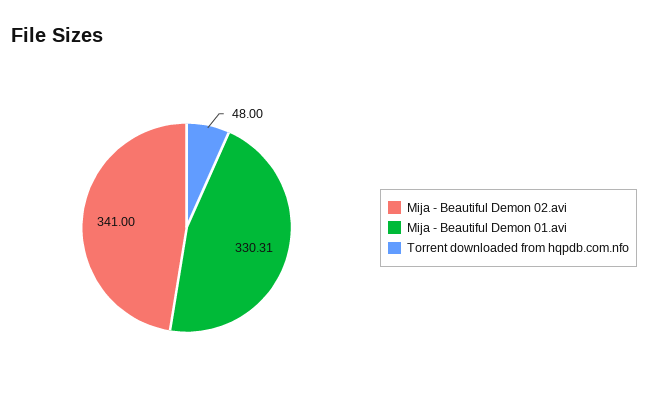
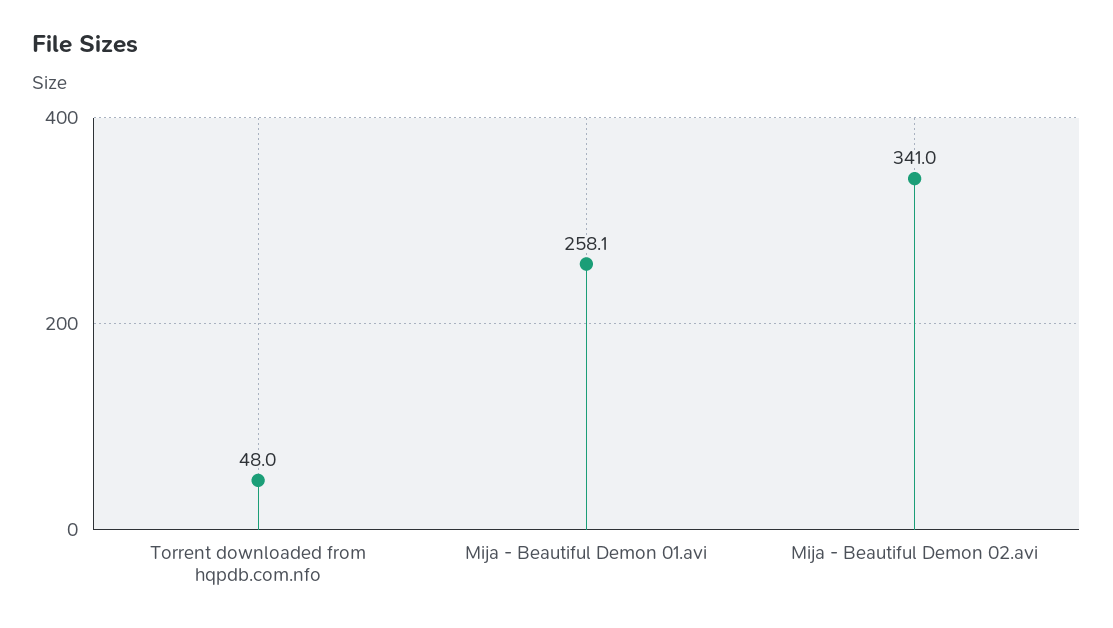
Mija - Beautiful Demon 01.avi: 330.31 -> 258.1

